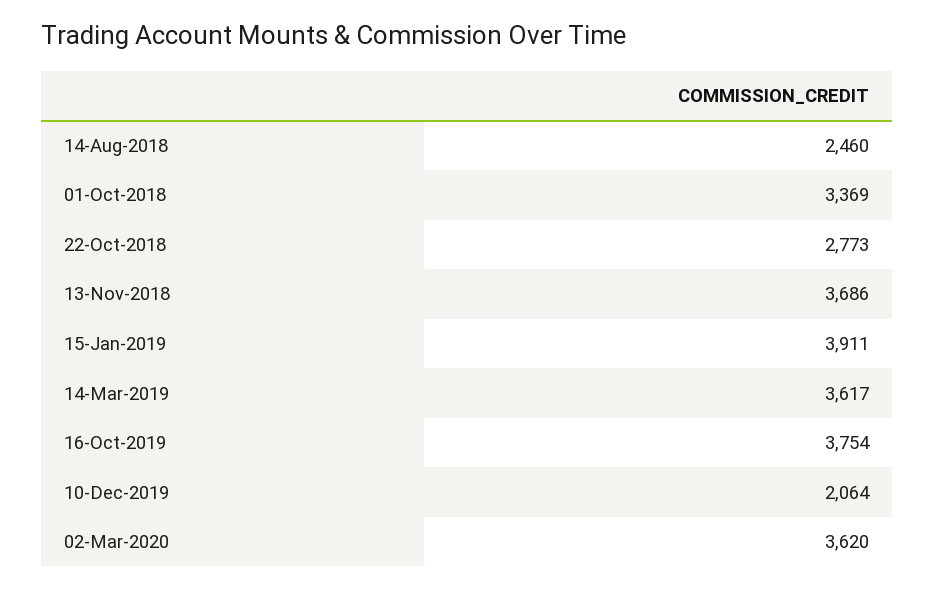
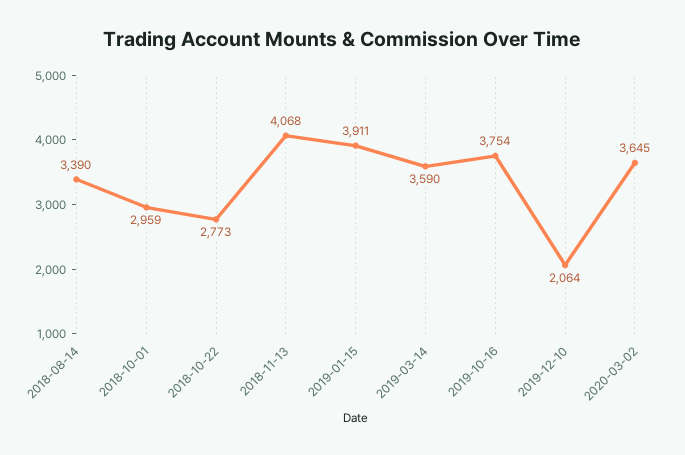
14-Aug-2018: 2460 -> 3390
01-Oct-2018: 3369 -> 2959
13-Nov-2018: 3686 -> 4068
14-Mar-2019: 3617 -> 3590
02-Mar-2020: 3620 -> 3645

